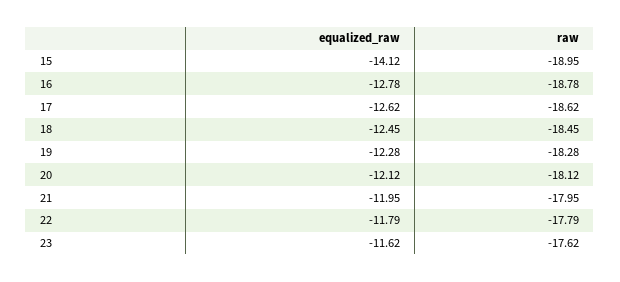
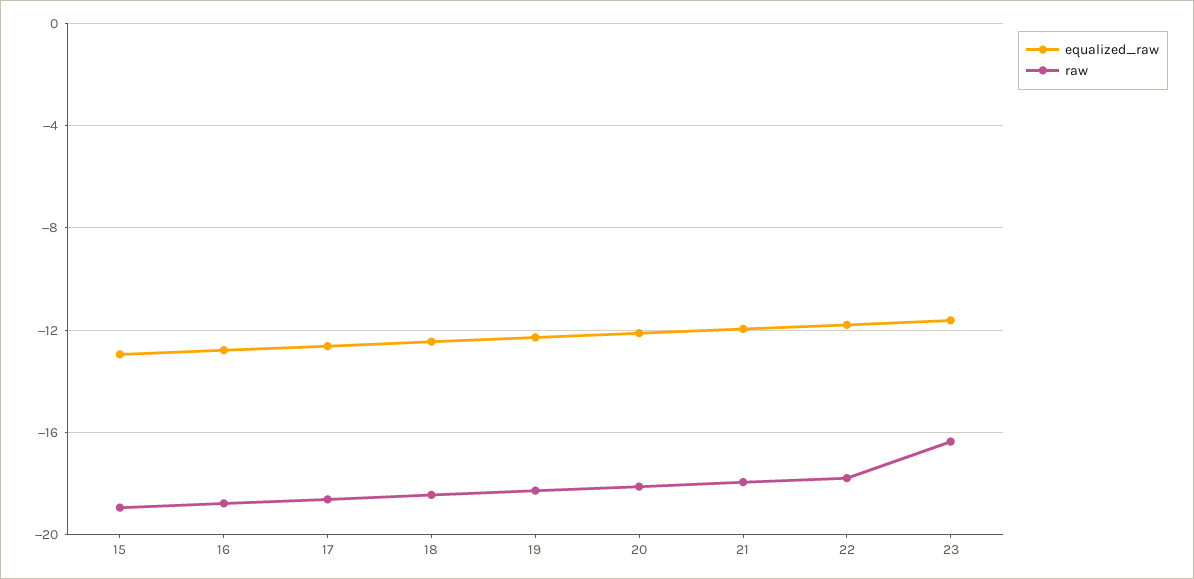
equalized_raw, 15: -14.12 -> -13
raw, 23: -17.62 -> -16.5

